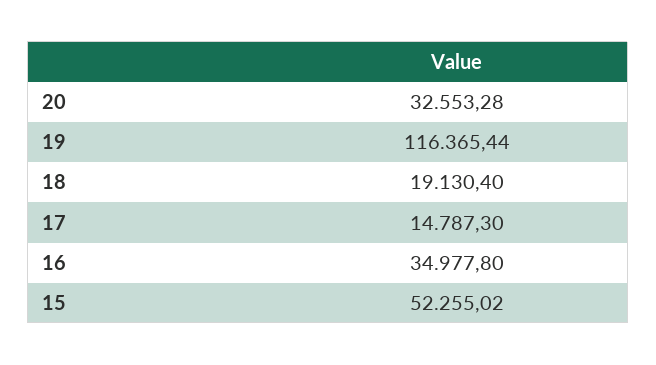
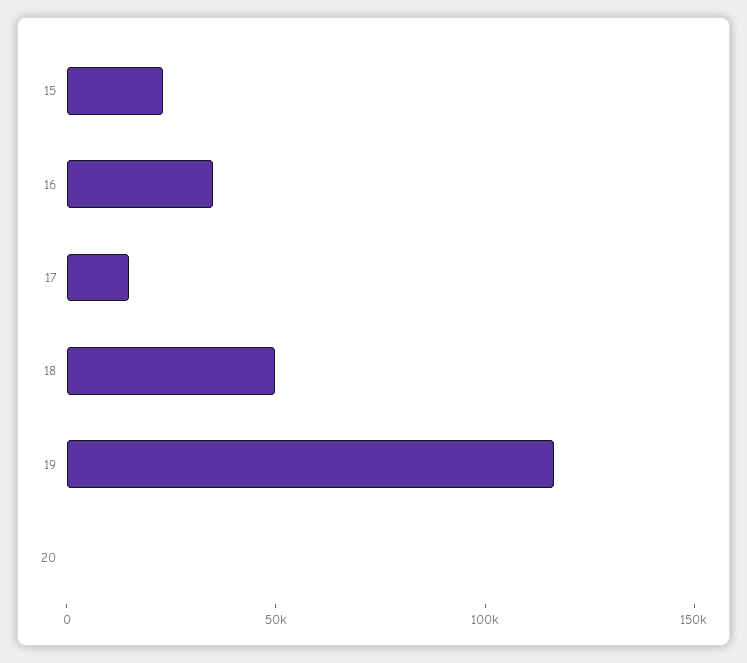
20: 32553.28 -> 0
18: 19130.4 -> 50000
15: 52255.02 -> 20000

